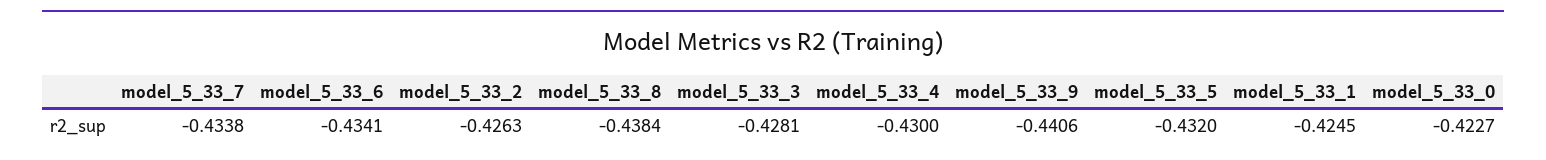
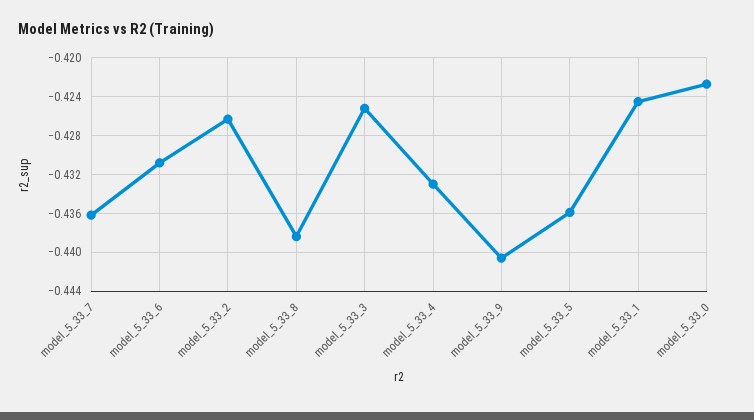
model_5_33_7: -0.4338 -> -0.436
model_5_33_6: -0.4341 -> -0.431
model_5_33_3: -0.4281 -> -0.425
model_5_33_4: -0.43 -> -0.433
model_5_33_5: -0.432 -> -0.436

